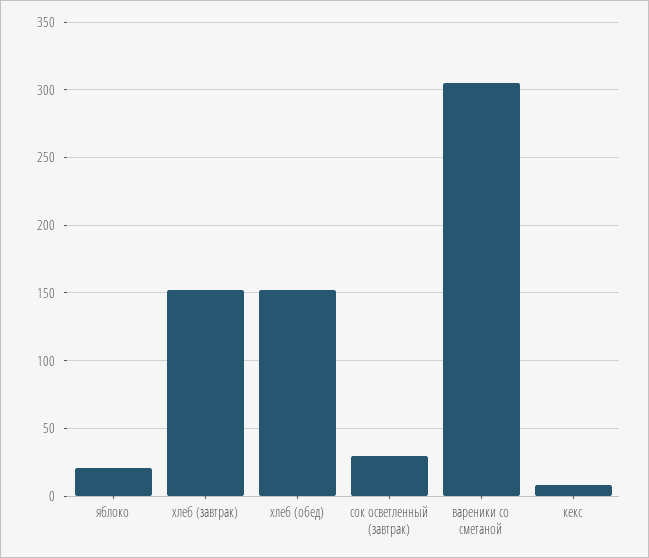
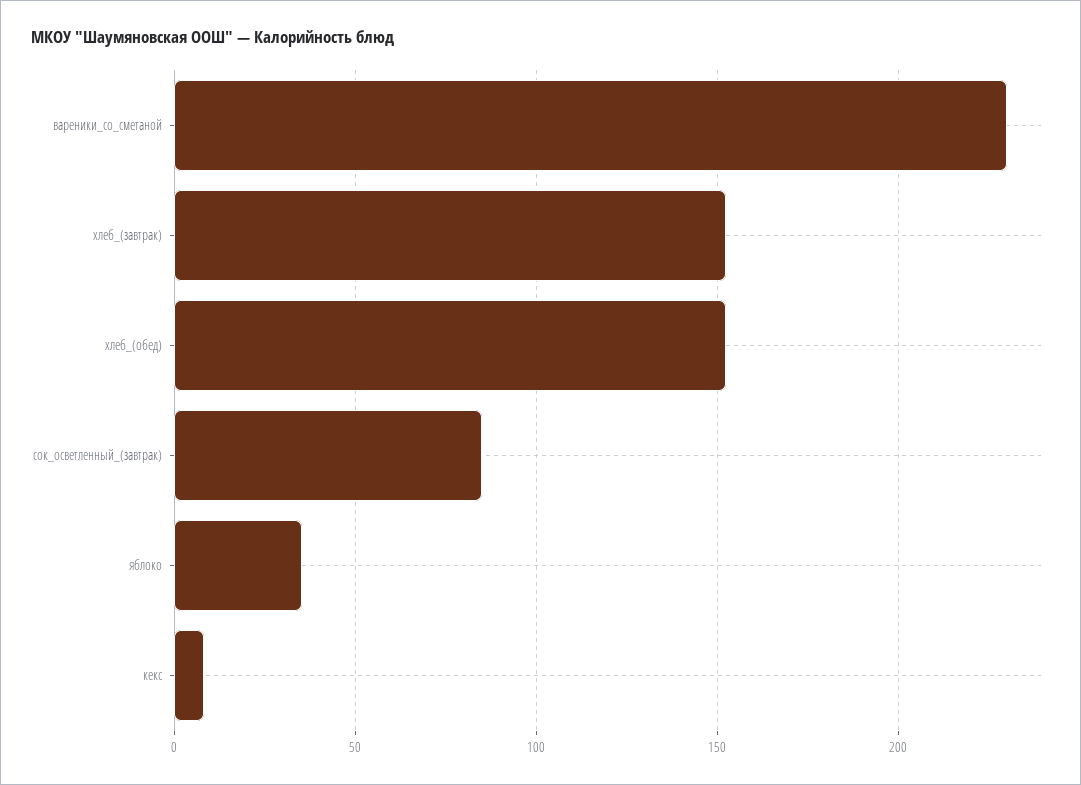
яблоко: 20 -> 35
сок осветленный (завтрак): 30 -> 85
вареники со сметаной: 305 -> 230

